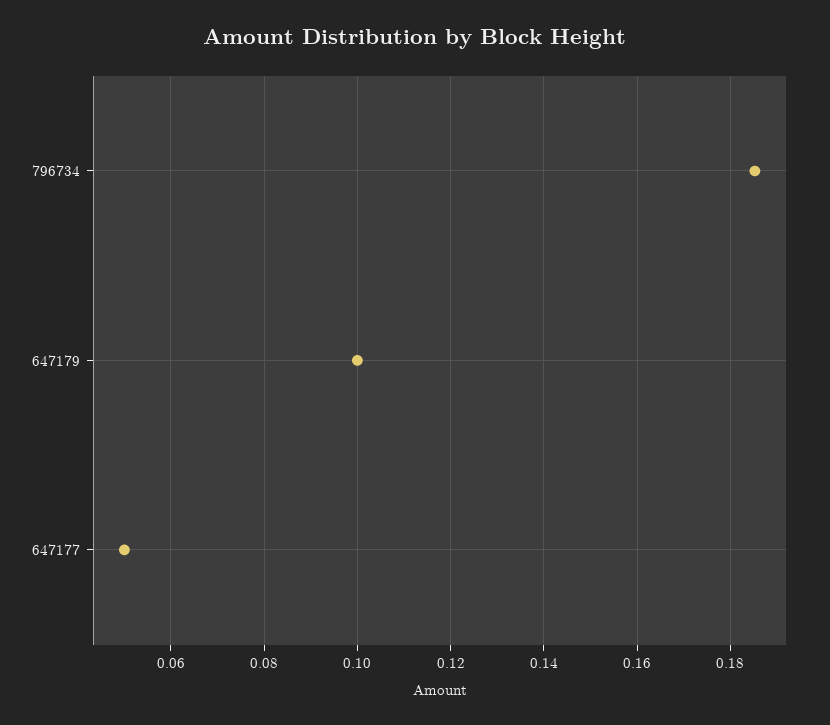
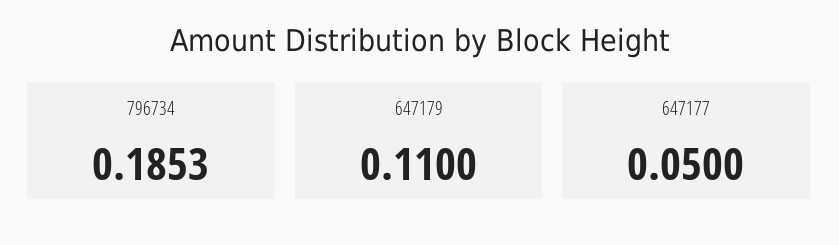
647179: 0.1 -> 0.11

